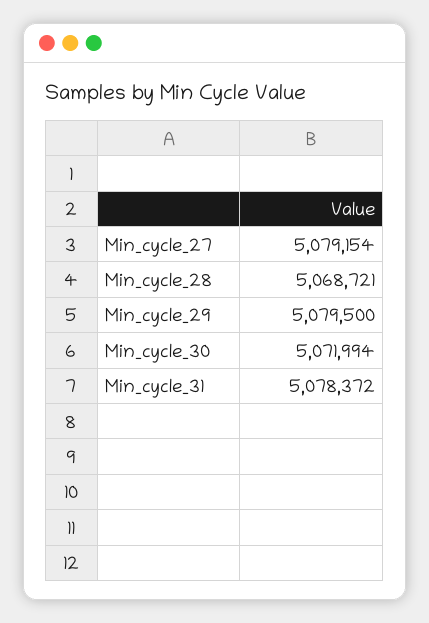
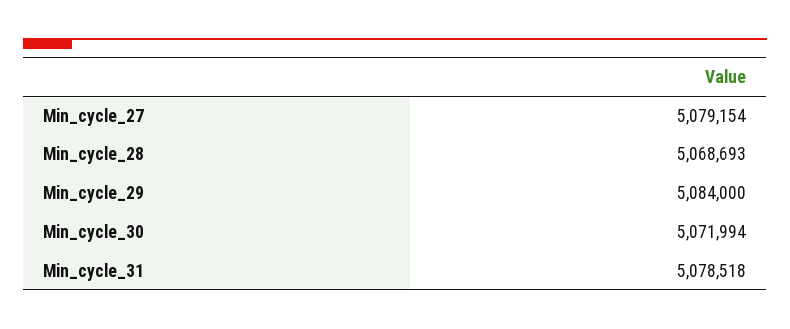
Min_cycle_28: 5068721 -> 5068693
Min_cycle_29: 5079500 -> 5084000
Min_cycle_31: 5078372 -> 5078518

